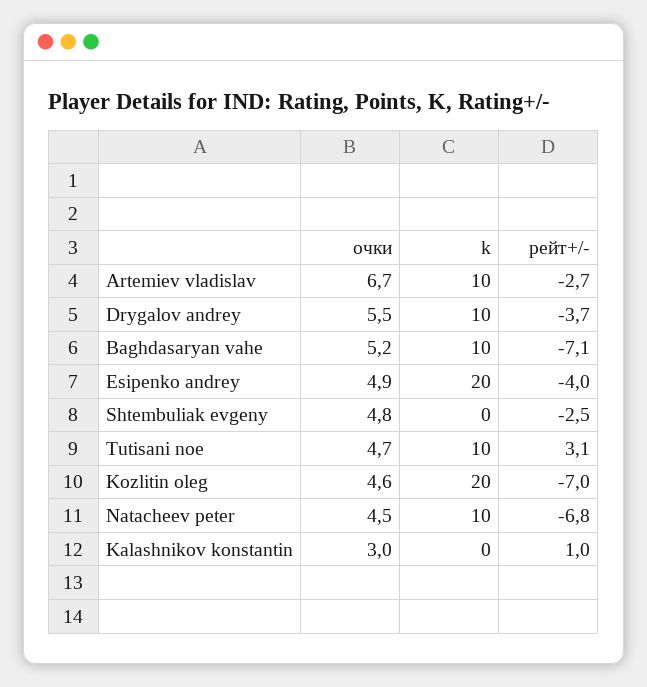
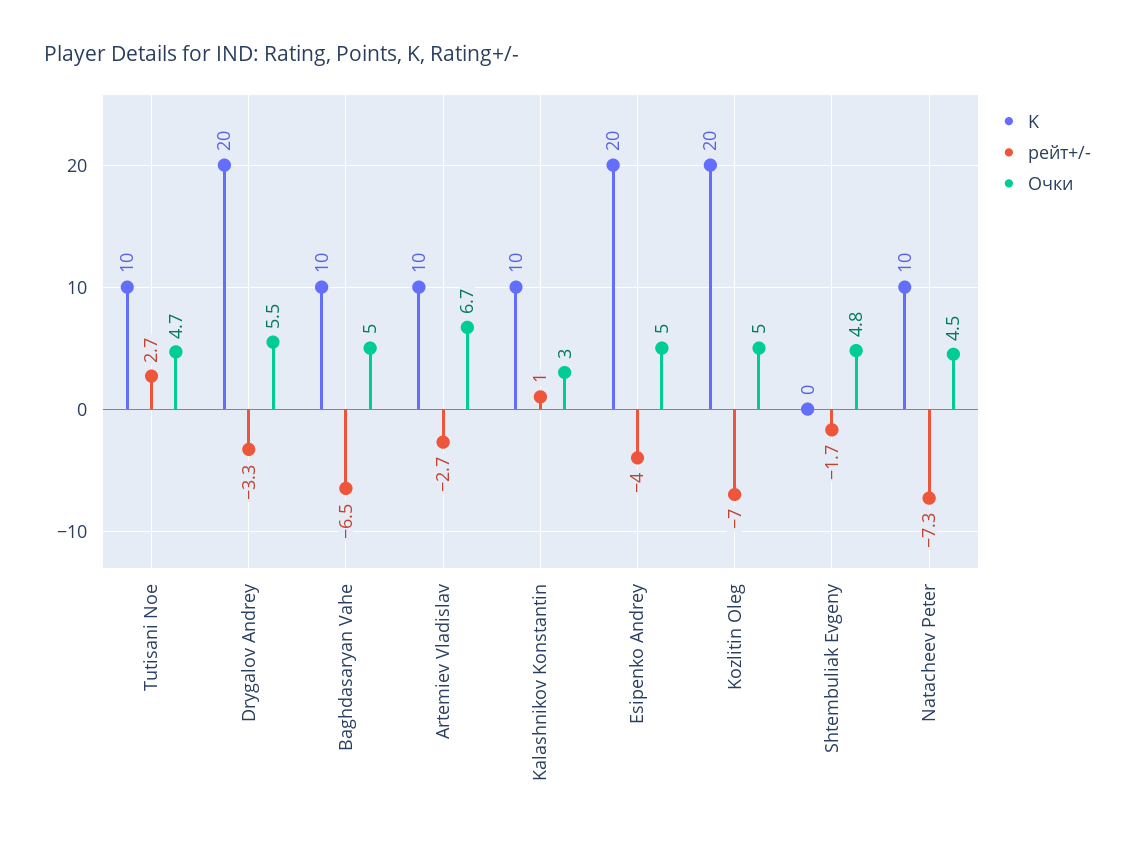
k, Drygalov andrey: 10 -> 20
рейт+/-, Drygalov andrey: -3.7 -> -3.3
очки, Baghdasaryan vahe: 5.2 -> 5
рейт+/-, Baghdasaryan vahe: -7.1 -> -6.5
очки, Esipenko andrey: 4.9 -> 5
рейт+/-, Shtembuliak evgeny: -2.5 -> -1.7
рейт+/-, Tutisani noe: 3.1 -> 2.7
очки, Kozlitin oleg: 4.6 -> 5
рейт+/-, Natacheev peter: -6.8 -> -7.3
k, Kalashnikov konstantin: 0 -> 10

